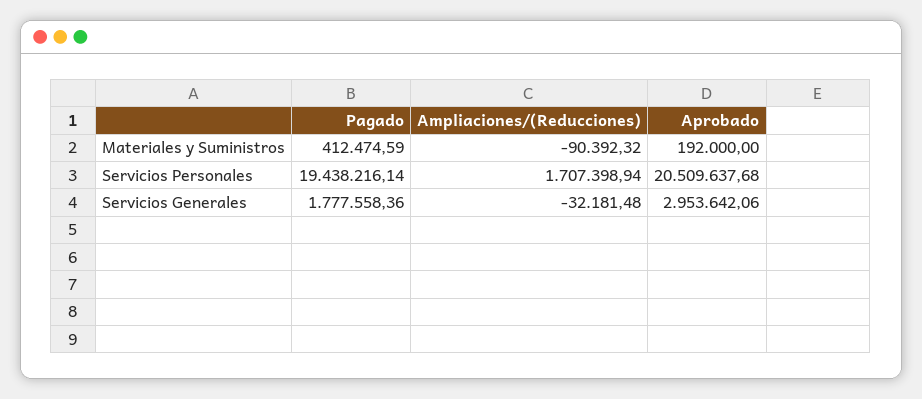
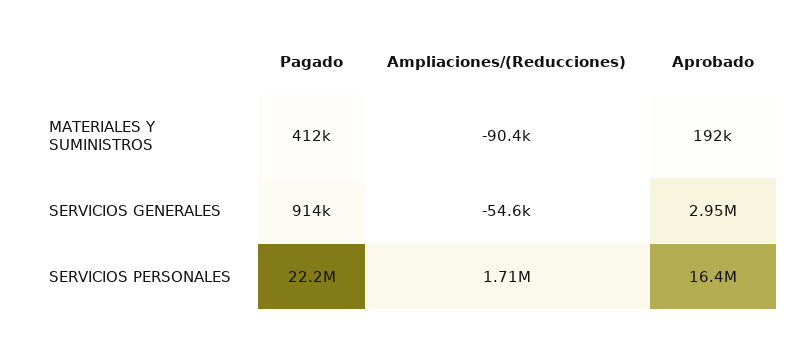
Pagado, Servicios Personales: 19438216.14 -> 22200000
Aprobado, Servicios Personales: 20509637.68 -> 16400000
Pagado, Servicios Generales: 1777558.36 -> 914000
Ampliaciones/(Reducciones), Servicios Generales: -32181.48 -> -54600

